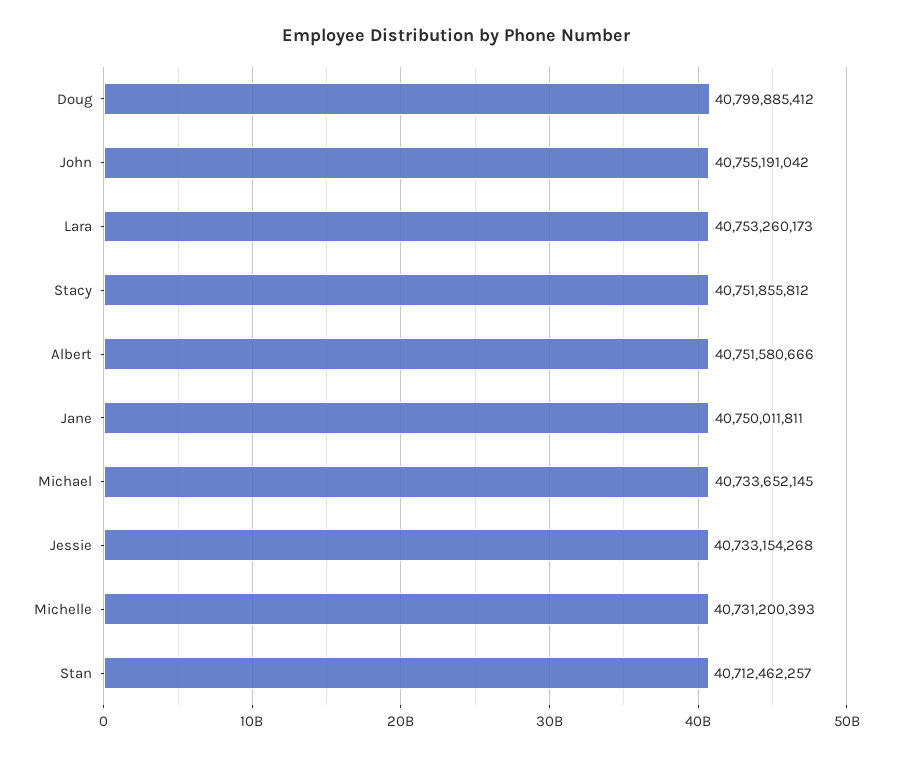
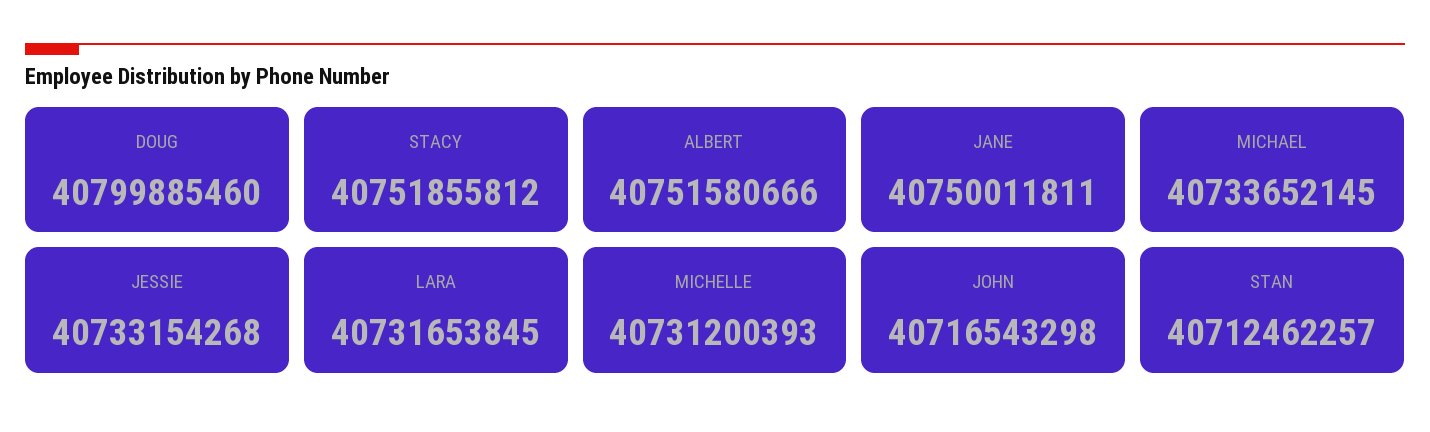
Doug: 40799885412 -> 40799885460
John: 40755191042 -> 40716543298
Lara: 40753260173 -> 40731653845

